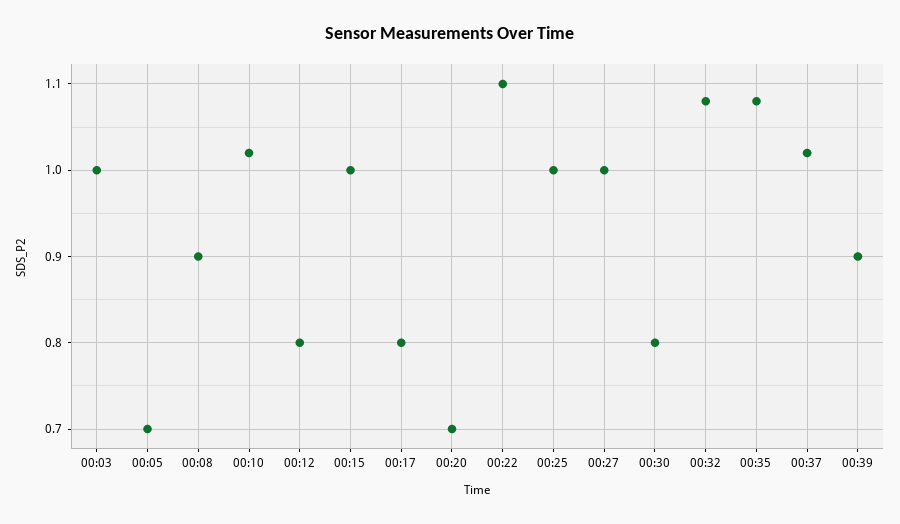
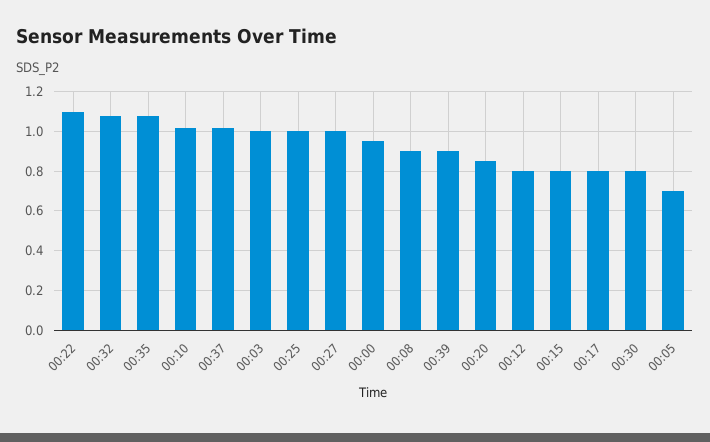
00:15: 1 -> 0.8
00:20: 0.7 -> 0.85
00:00: none -> 0.95

